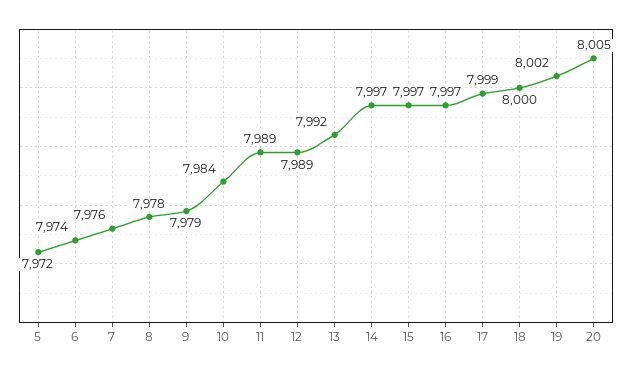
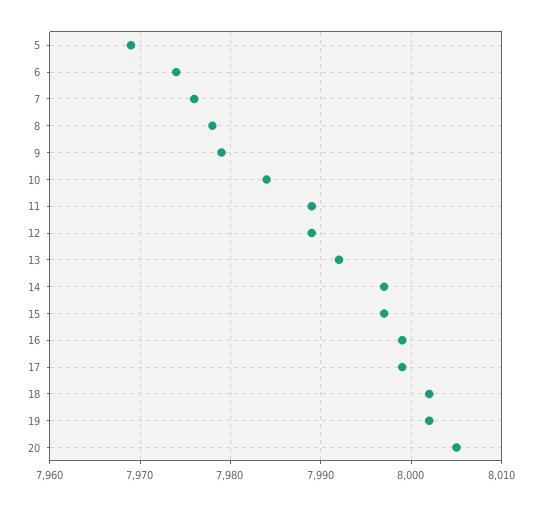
5: 7972 -> 7969
16: 7997 -> 7999
18: 8000 -> 8002

